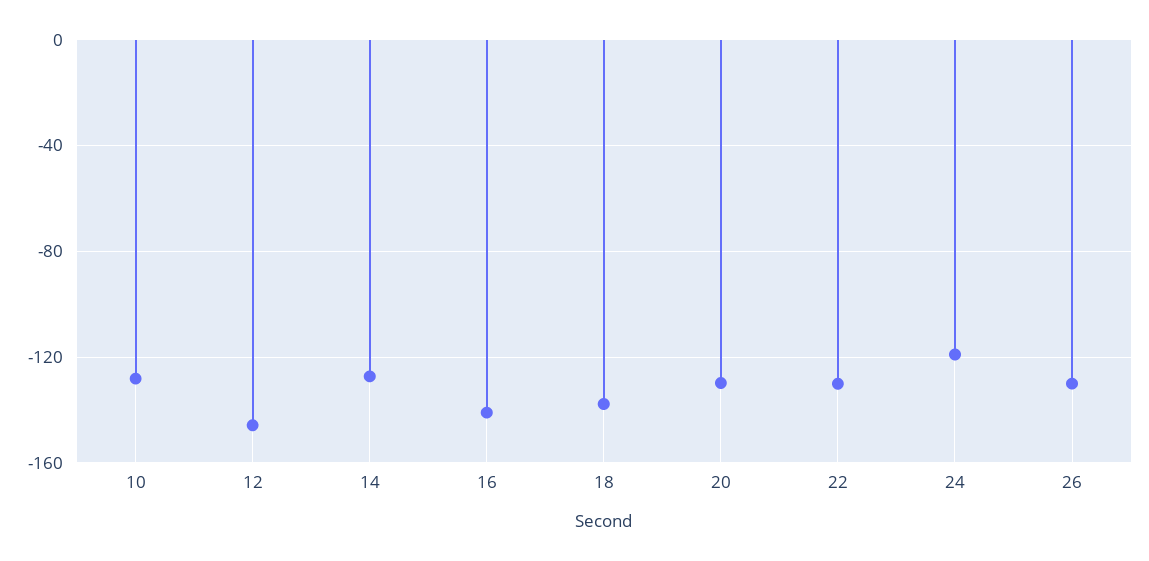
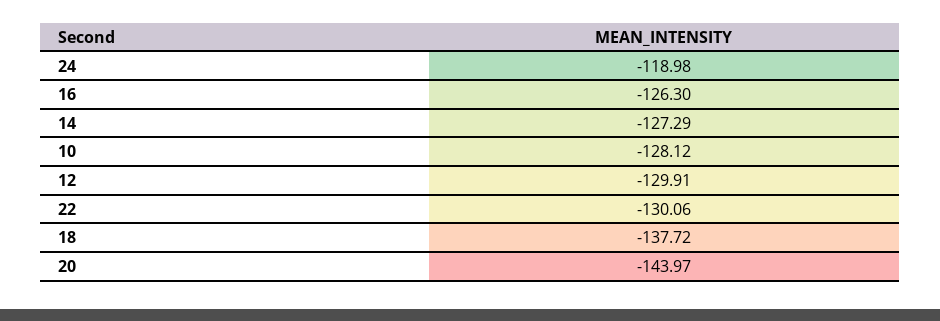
12: -145 -> -129.91
16: -140 -> -126.3
20: -130 -> -143.97
26: -130 -> none

